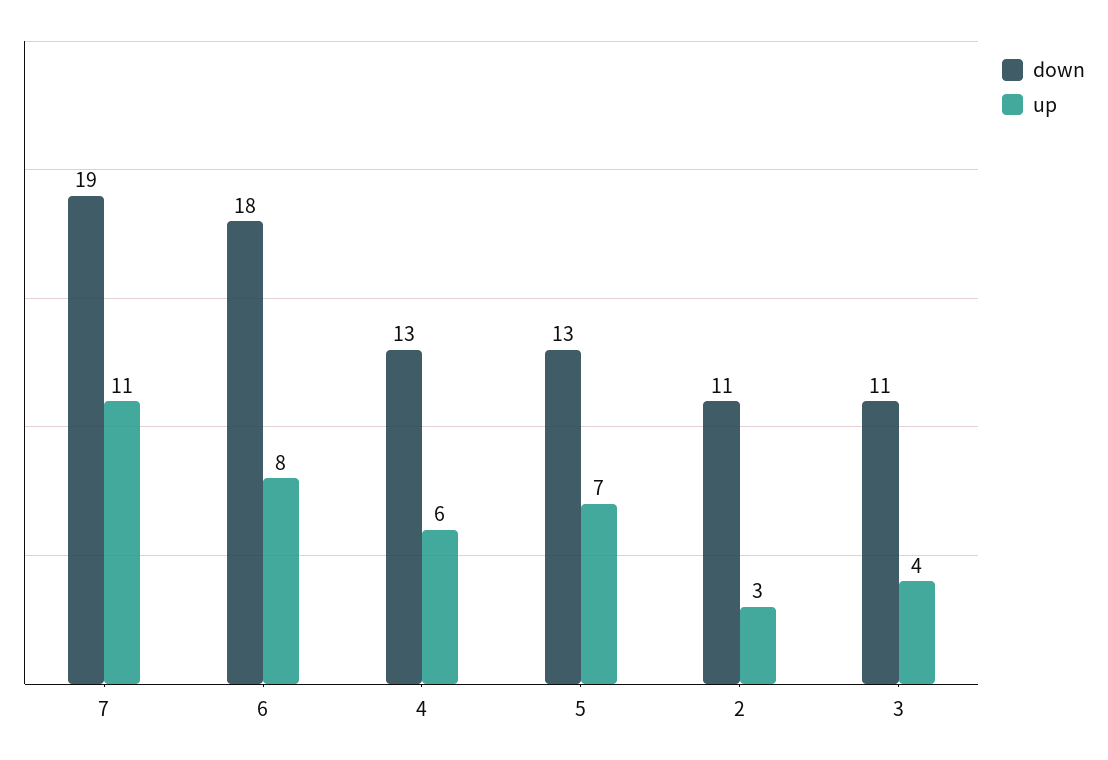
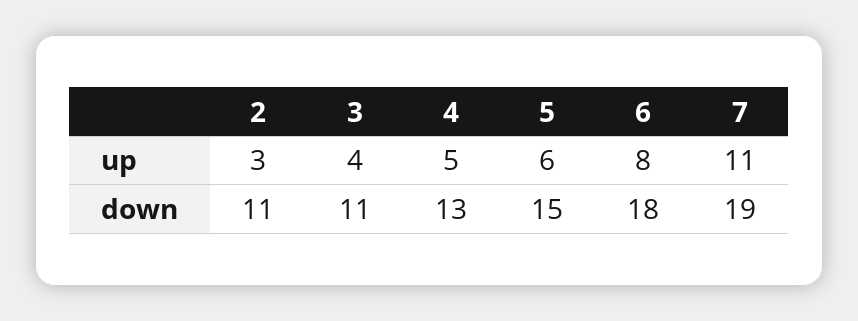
up, 4: 6 -> 5
down, 5: 13 -> 15
up, 5: 7 -> 6

